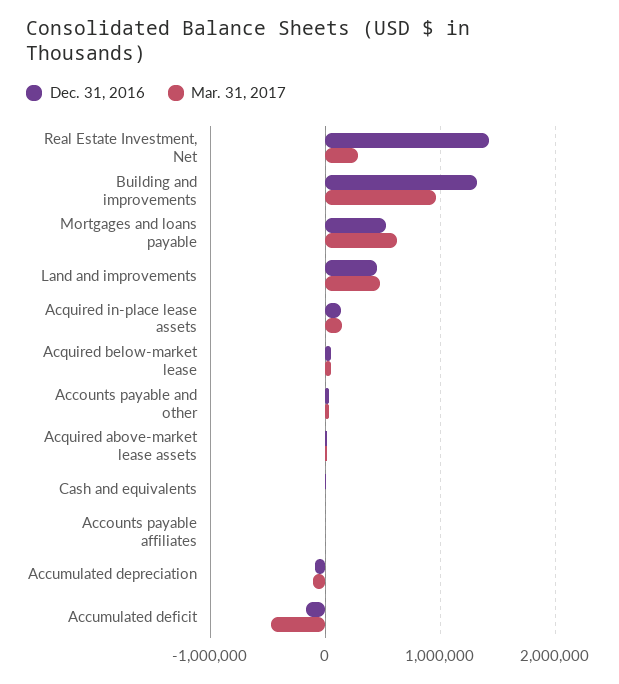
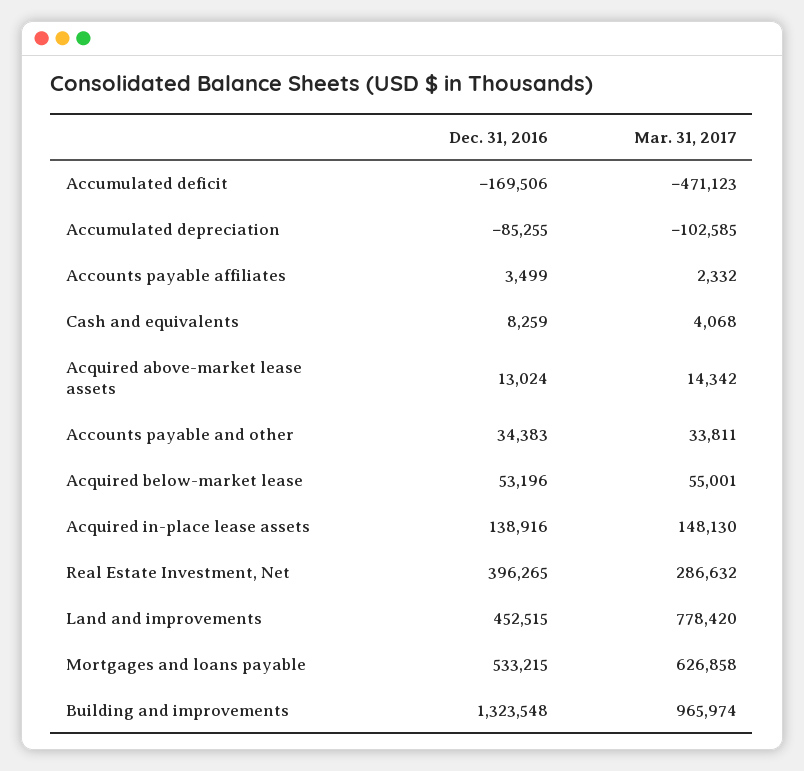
Dec. 31, 2016, Real Estate Investment, Net: 1400000 -> 396265
Mar. 31, 2017, Land and improvements: 500000 -> 778420

